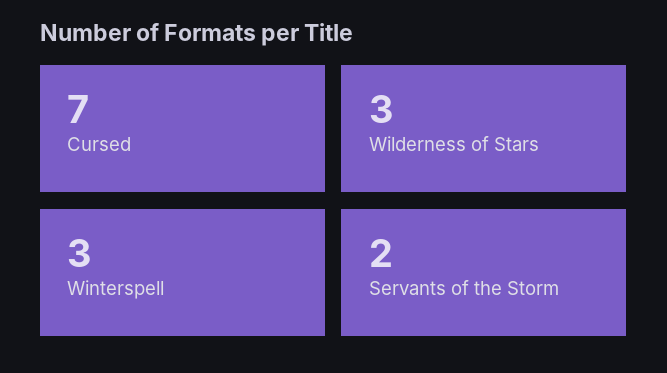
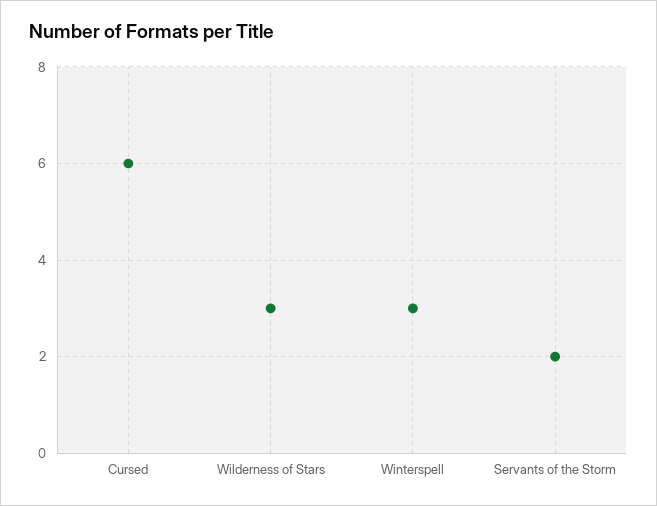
Cursed: 7 -> 6

